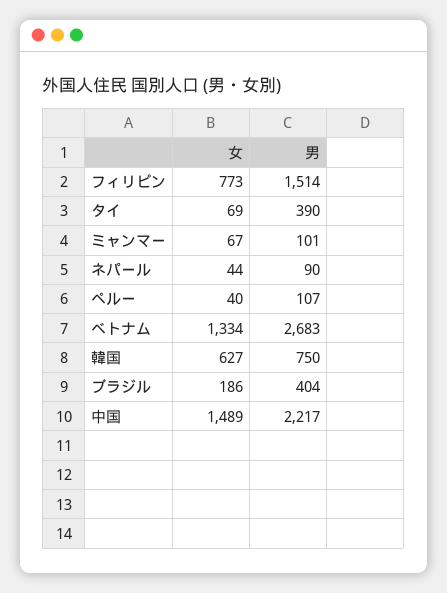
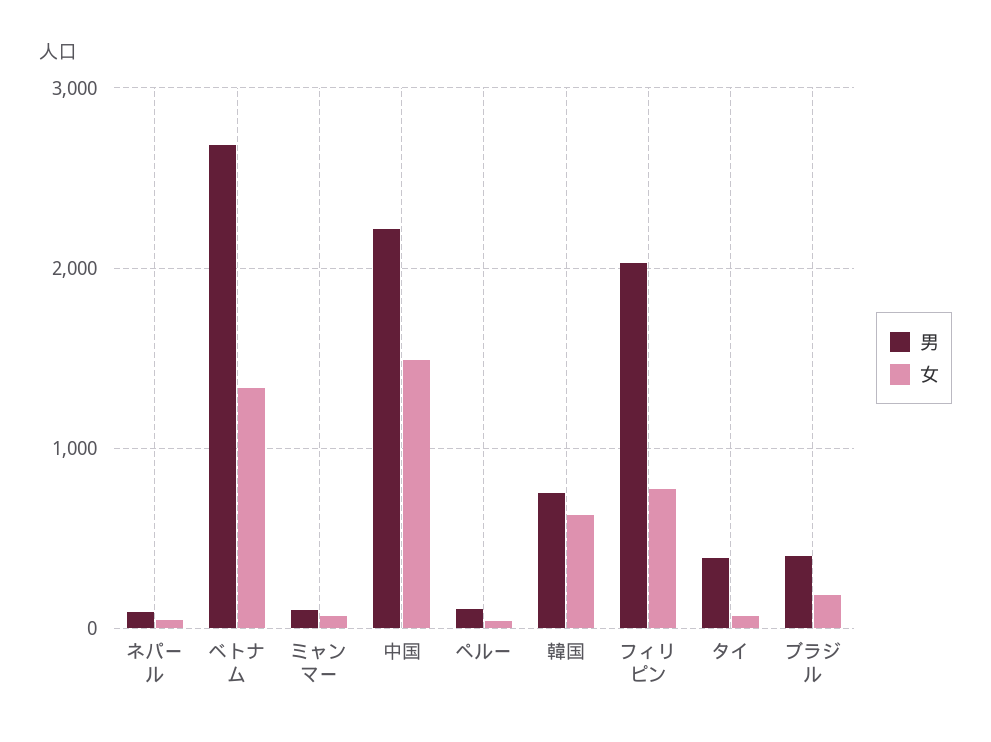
男, フィリピン: 1514 -> 2000

